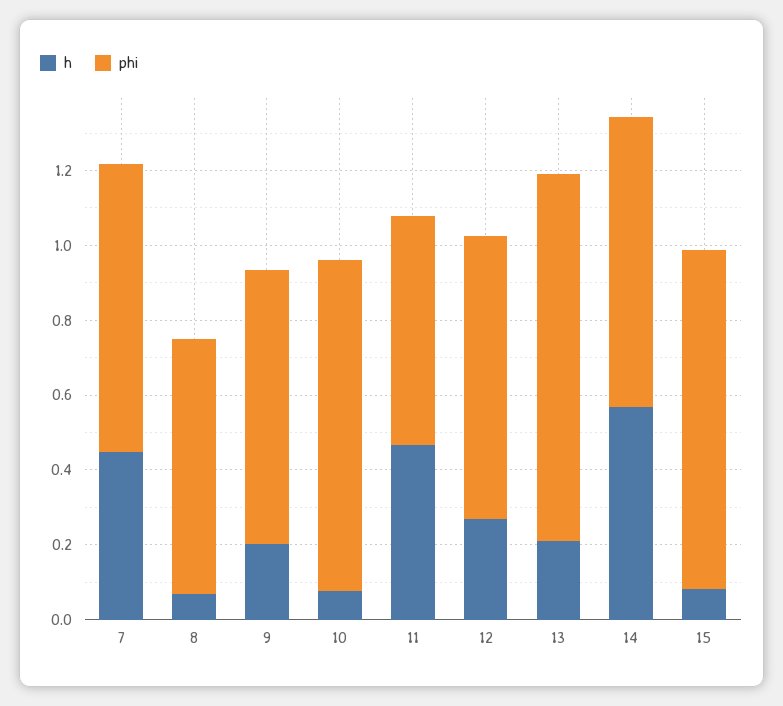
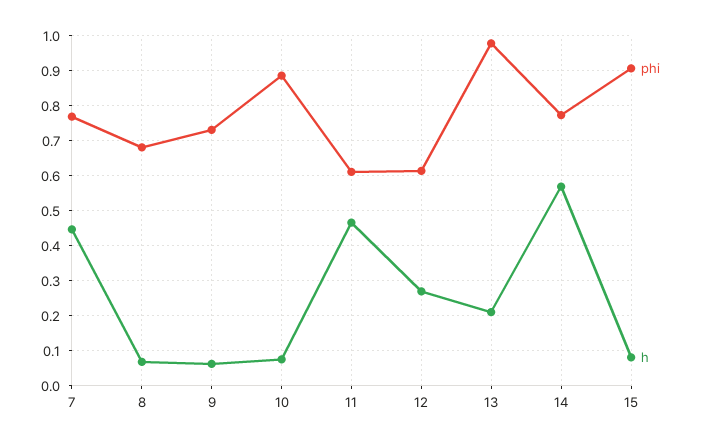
h, 9: 0.2 -> 0.06
phi, 12: 0.75 -> 0.62

